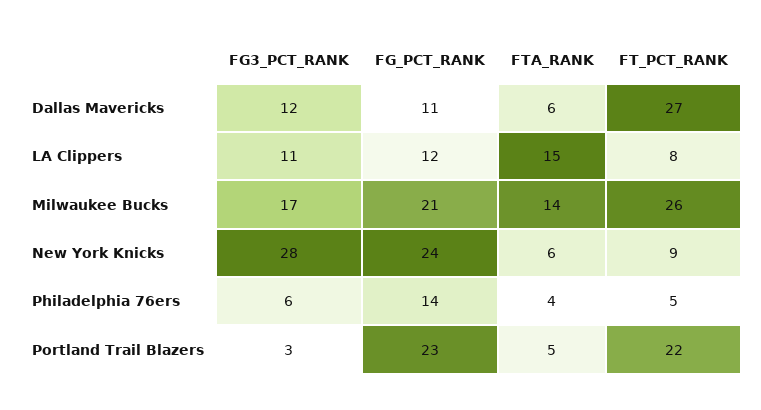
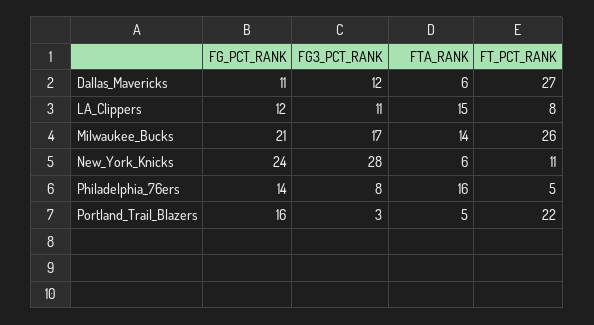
FT_PCT_RANK, New York Knicks: 9 -> 11
FG3_PCT_RANK, Philadelphia 76ers: 6 -> 8
FTA_RANK, Philadelphia 76ers: 4 -> 16
FG_PCT_RANK, Portland Trail Blazers: 23 -> 16

